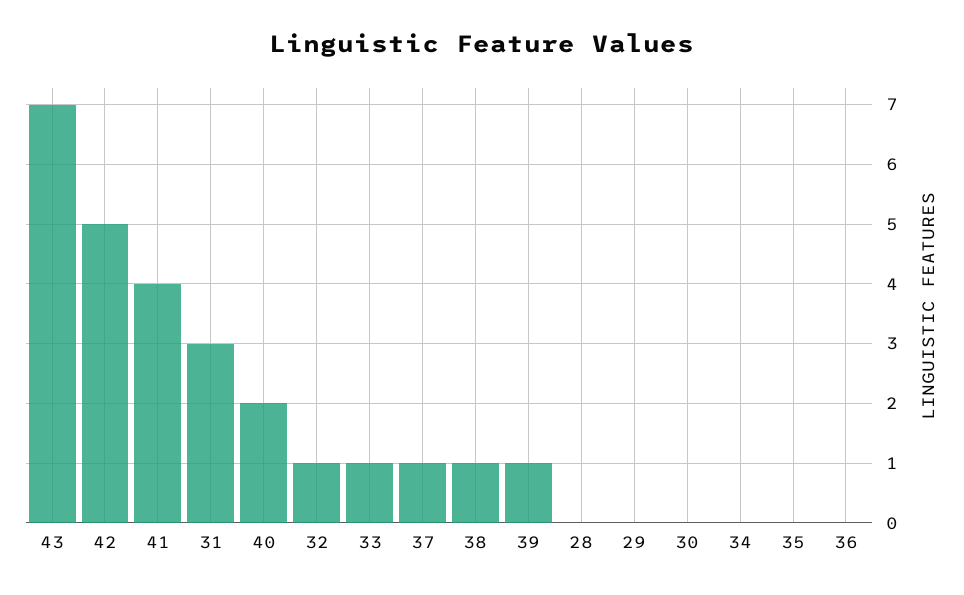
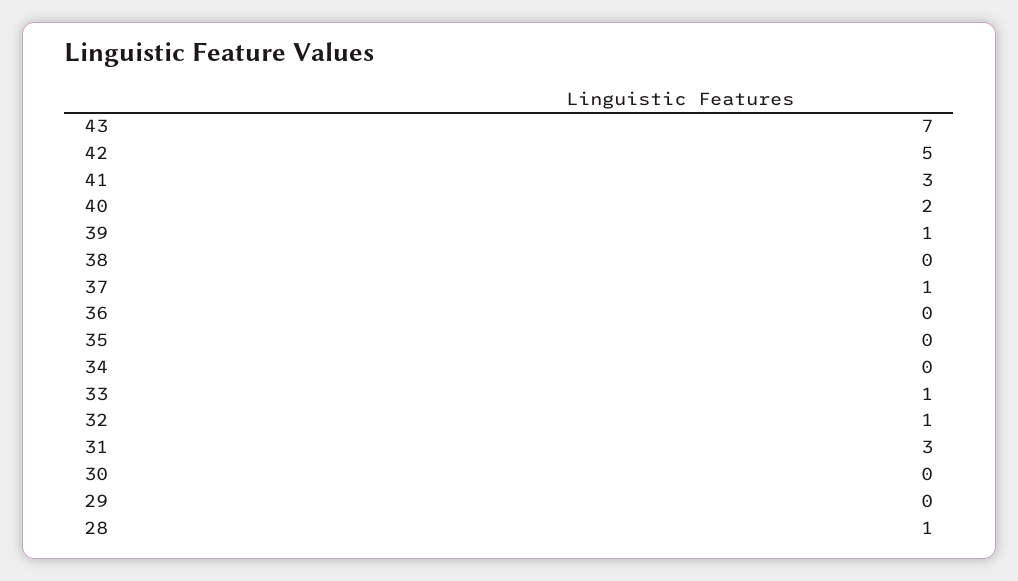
41: 4 -> 3
38: 1 -> 0
28: 0 -> 1

